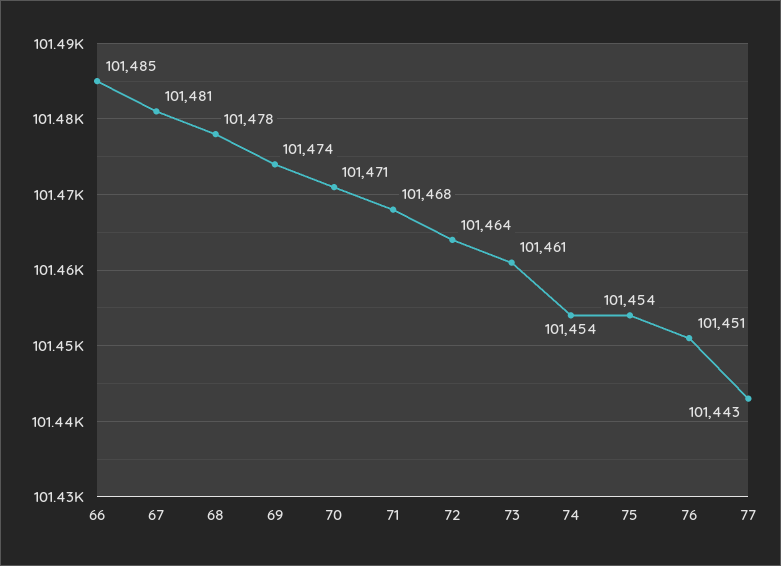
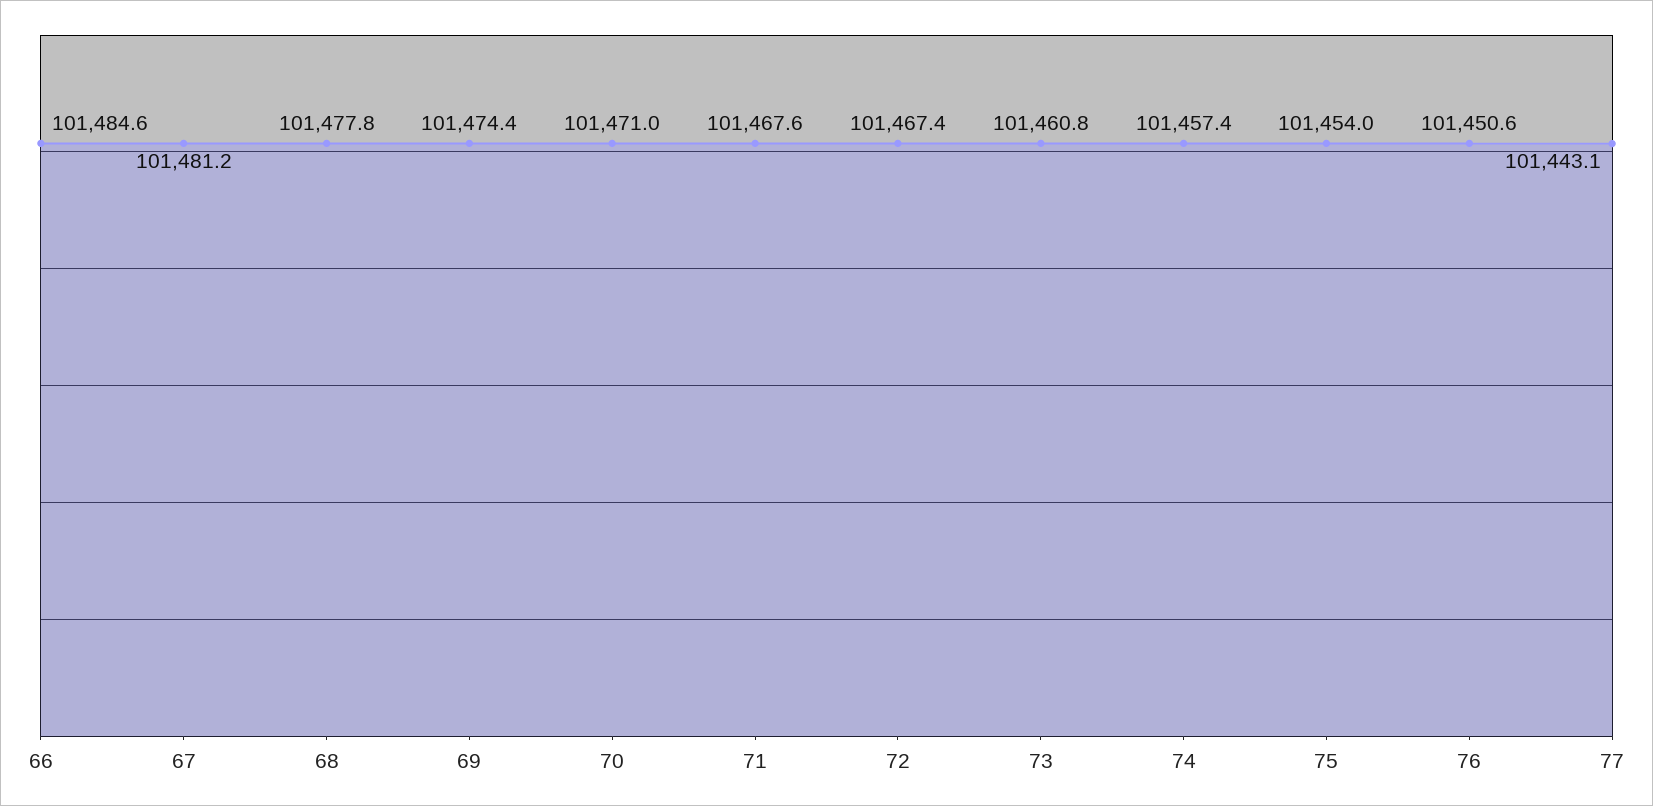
72: 101464 -> 101467.4
74: 101454 -> 101457.4

